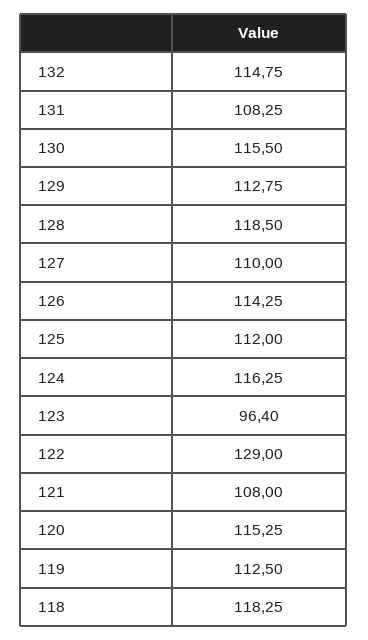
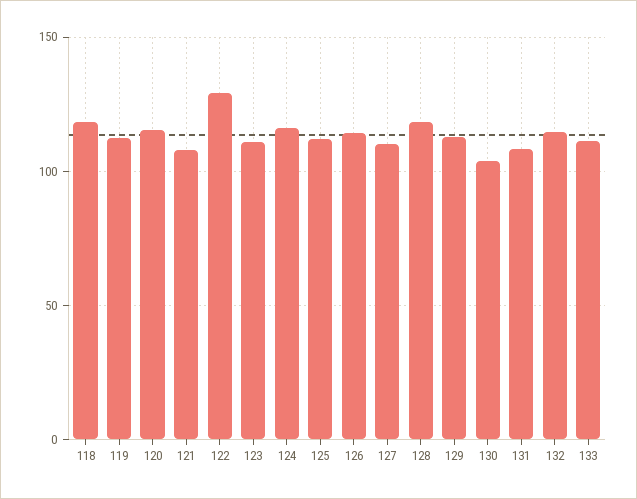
130: 115.5 -> 105
123: 96.4 -> 110
133: none -> 110

